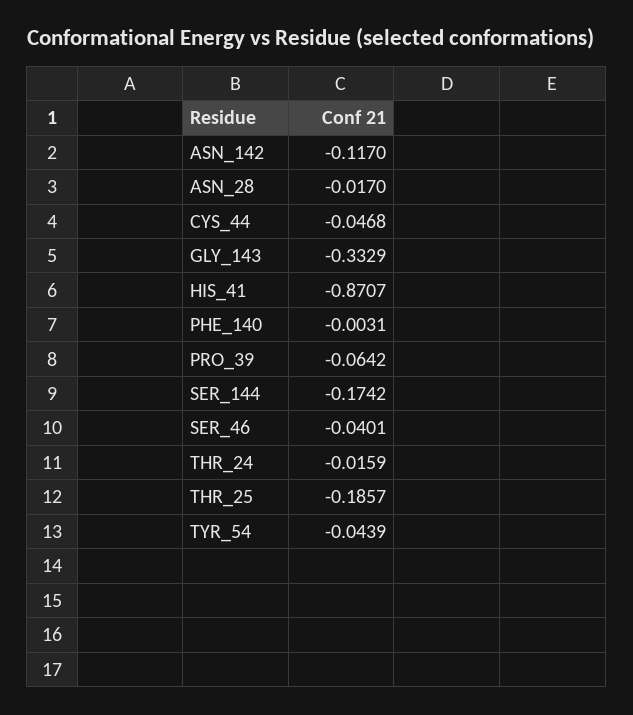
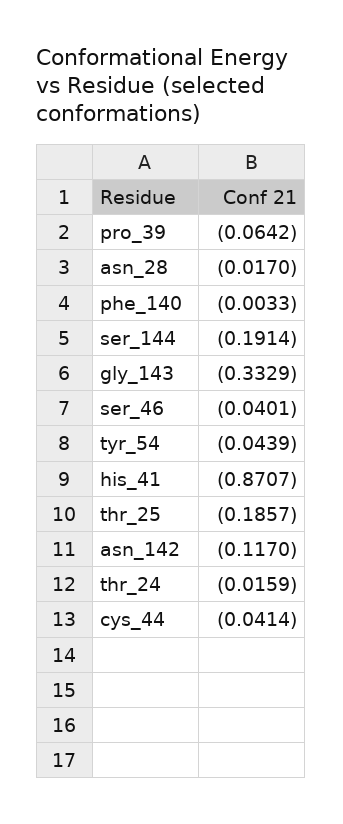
CYS_44: -0.0468 -> -0.0414
PHE_140: -0.0031 -> -0.0033
SER_144: -0.1742 -> -0.1914

